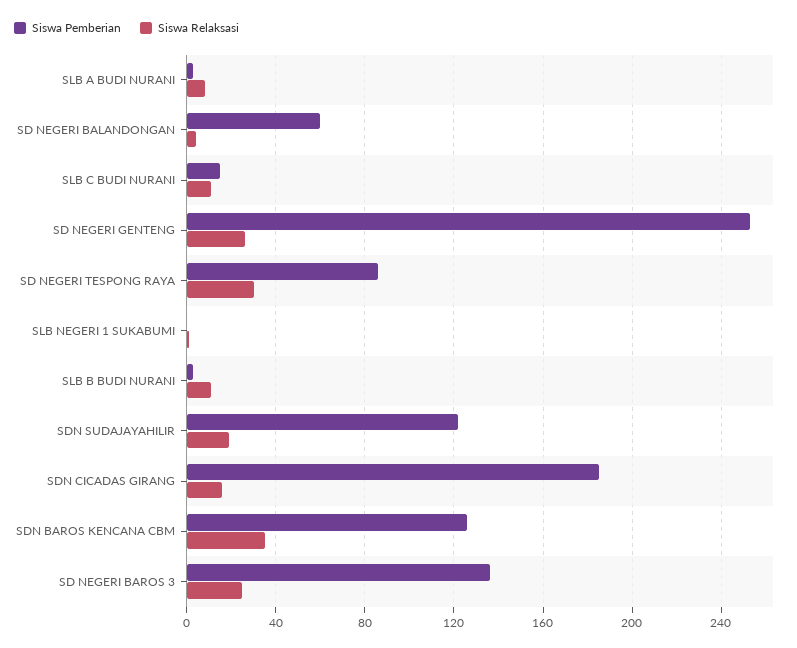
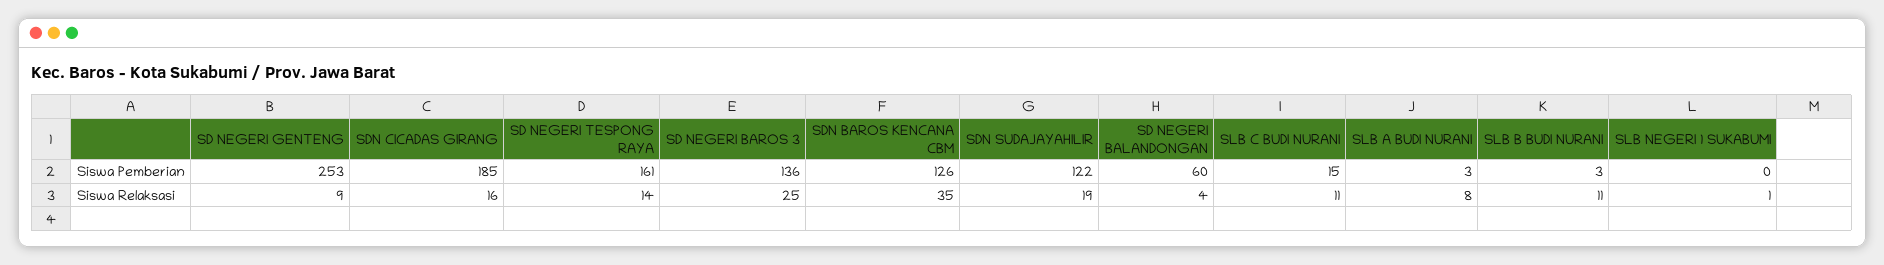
Siswa Relaksasi, SD NEGERI GENTENG: 25 -> 9
Siswa Pemberian, SD NEGERI TESPONG RAYA: 85 -> 161
Siswa Relaksasi, SD NEGERI TESPONG RAYA: 30 -> 14

